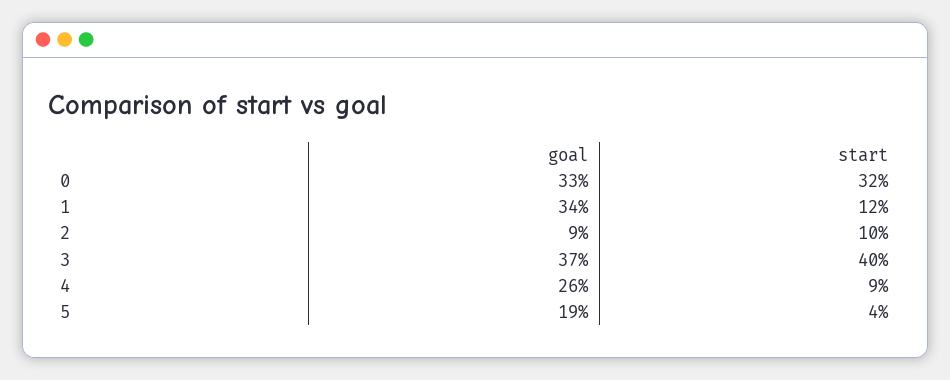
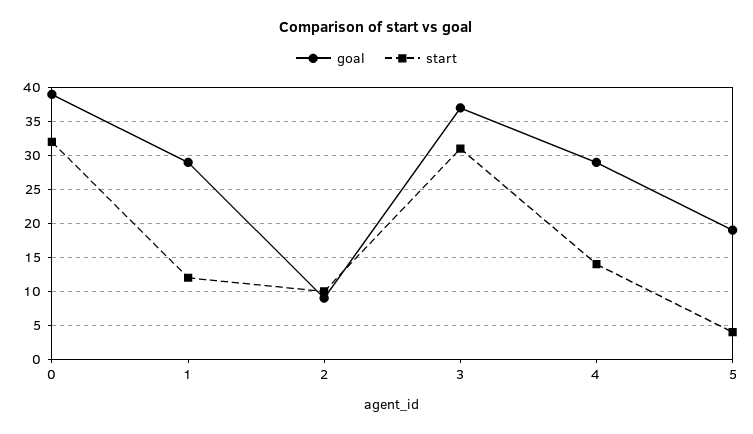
goal, 0: 33 -> 39
goal, 1: 34 -> 29
start, 3: 40 -> 31
goal, 4: 26 -> 29
start, 4: 9 -> 14

